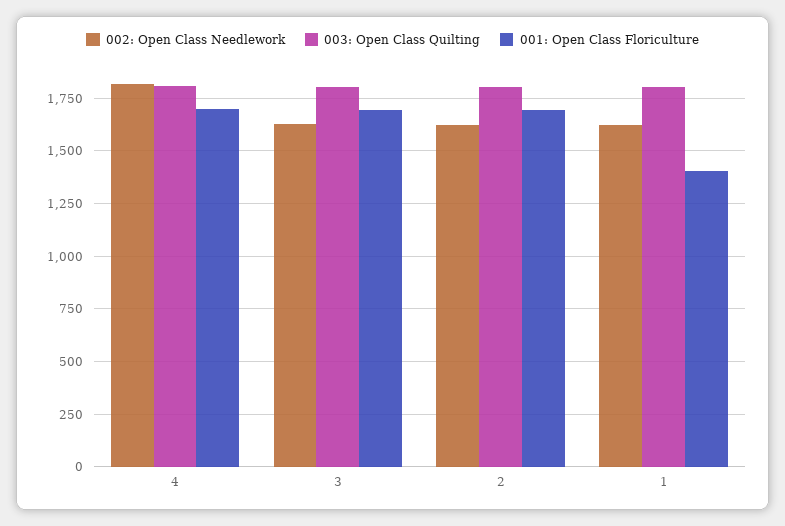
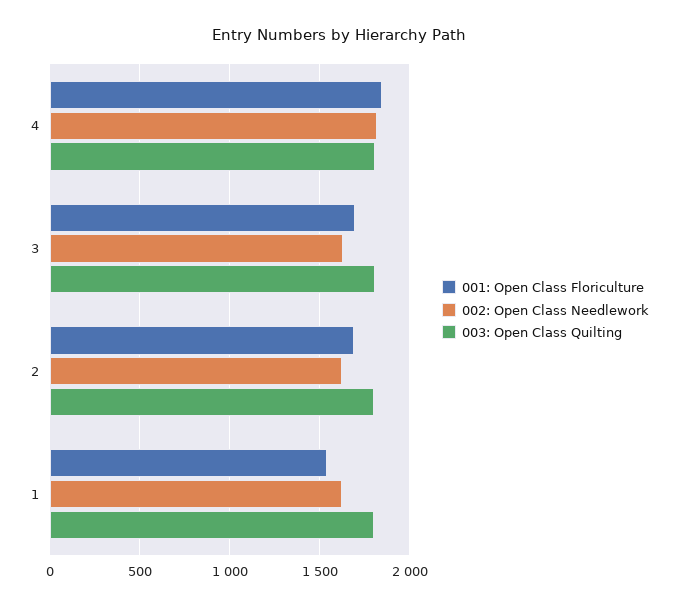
001: Open Class Floriculture, 4: 1700 -> 1850
001: Open Class Floriculture, 1: 1400 -> 1550

